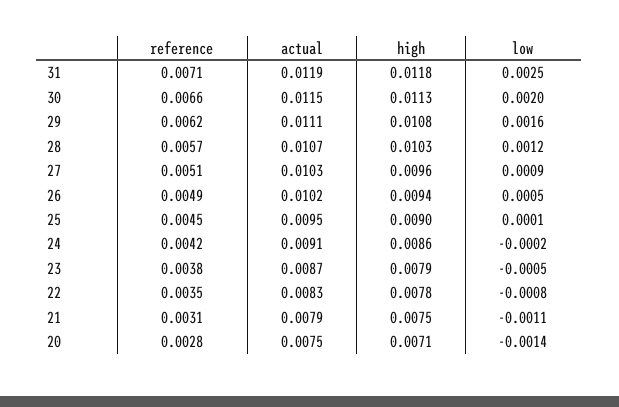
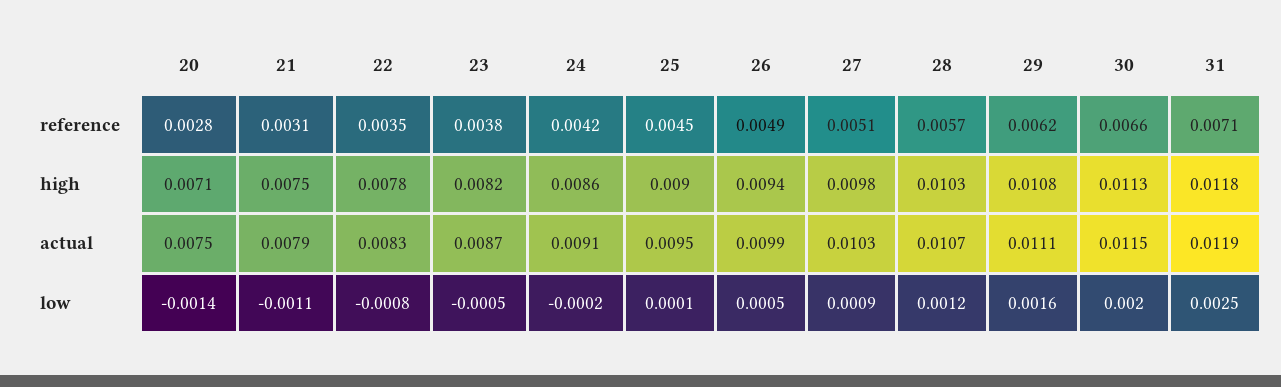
high, 27: 0.0096 -> 0.0098
actual, 26: 0.0102 -> 0.0099
high, 23: 0.0079 -> 0.0082

